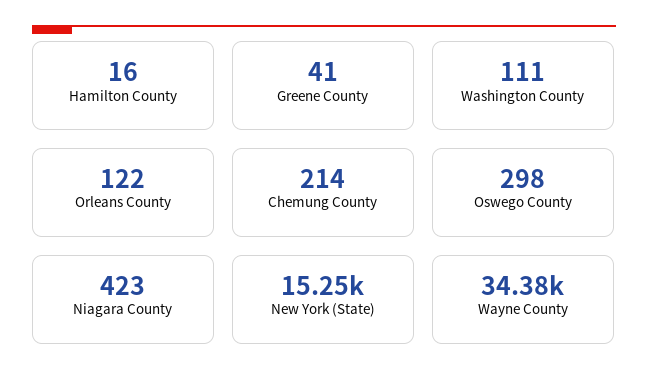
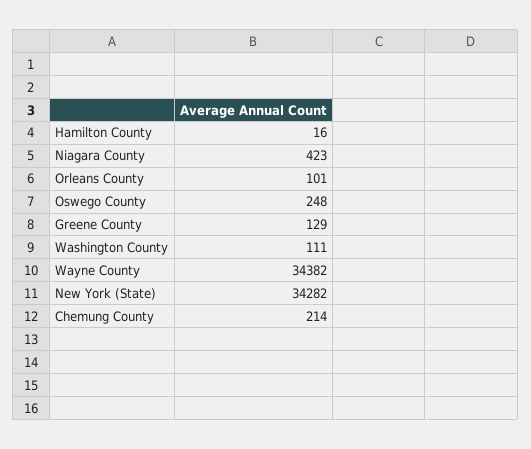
Greene County: 41 -> 129
Orleans County: 122 -> 101
Oswego County: 298 -> 248
New York (State): 15250 -> 34282

